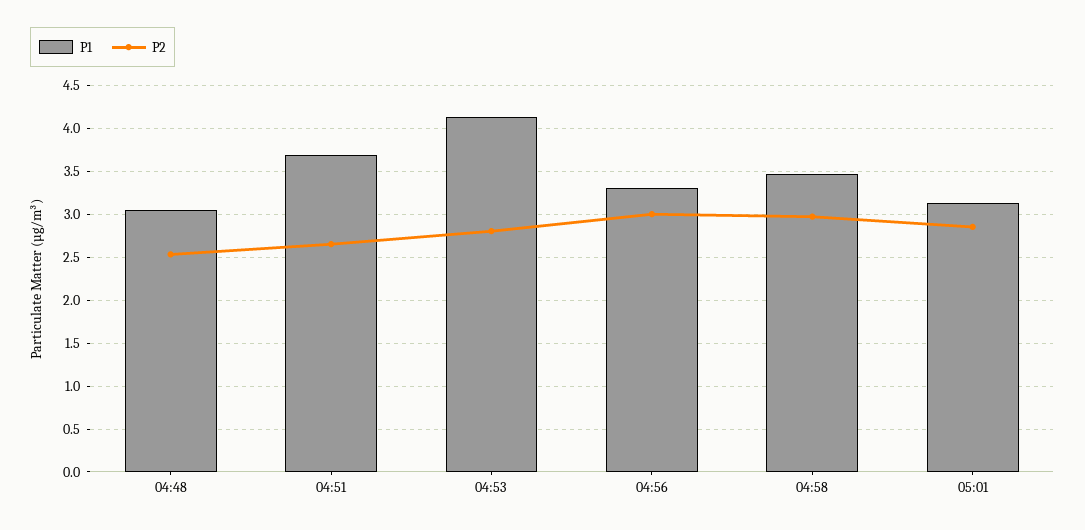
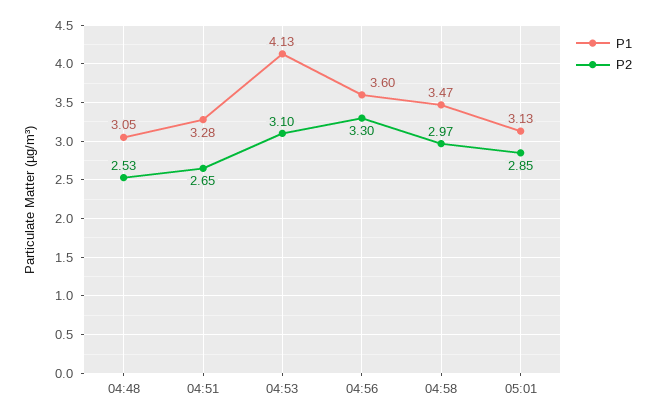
P1, 04:51: 3.7 -> 3.28
P2, 04:53: 2.8 -> 3.1
P1, 04:56: 3.3 -> 3.6
P2, 04:56: 3 -> 3.3

